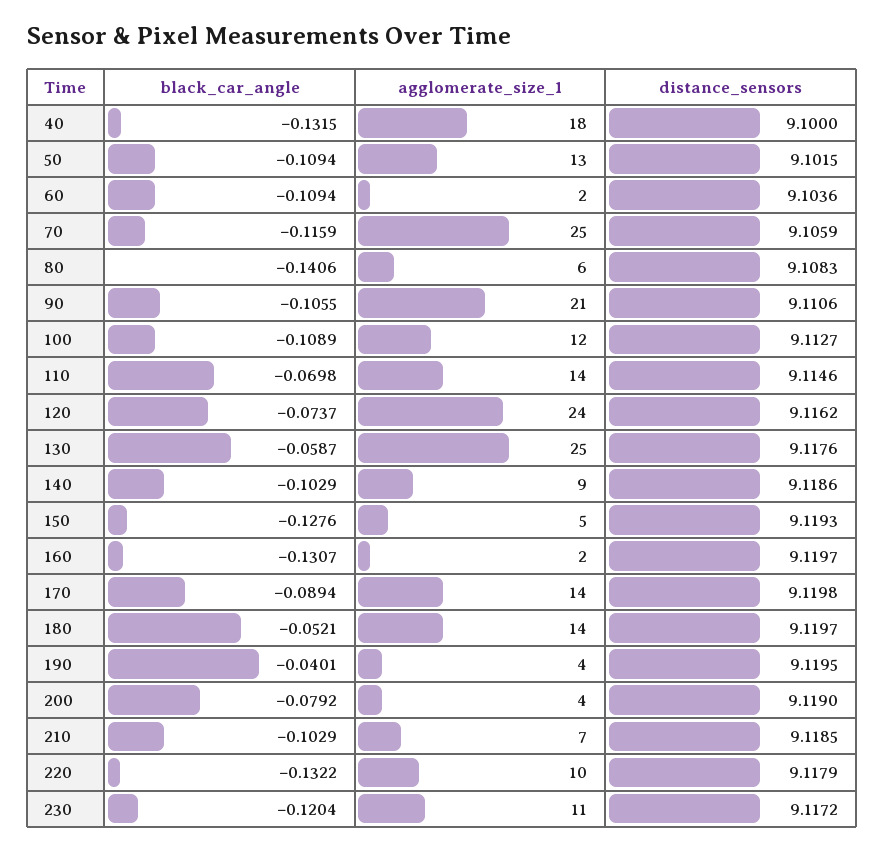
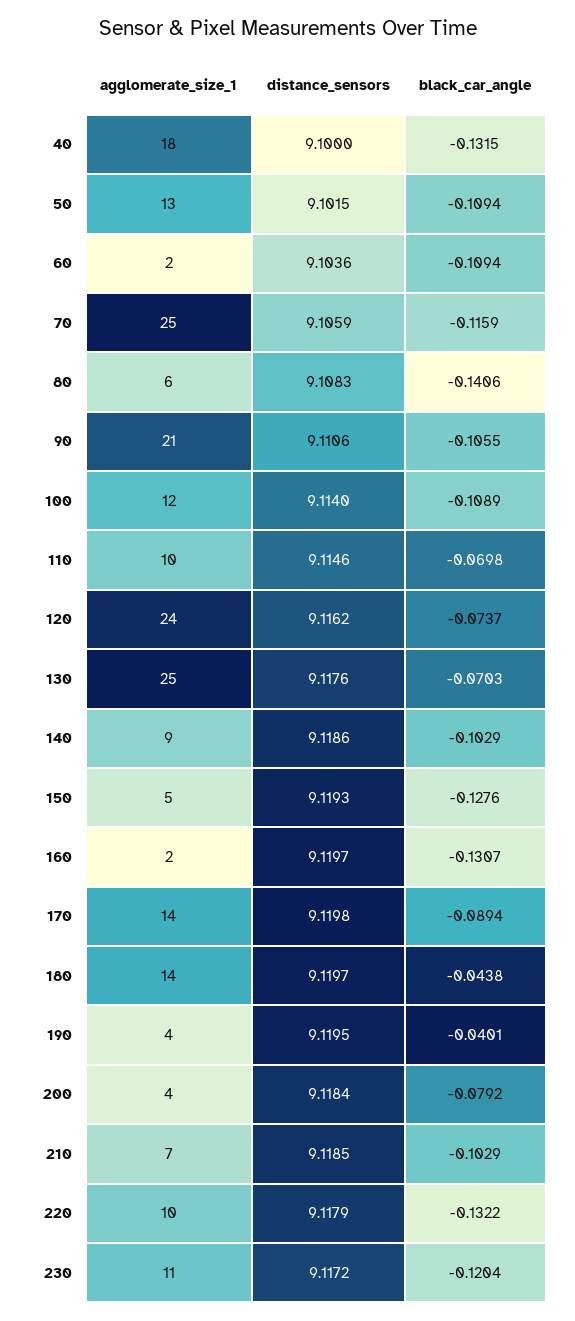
distance_sensors, 100: 9.1127 -> 9.114
agglomerate_size_1, 110: 14 -> 10
black_car_angle, 130: -0.0587 -> -0.0703
black_car_angle, 180: -0.0521 -> -0.0438
distance_sensors, 200: 9.119 -> 9.1184

